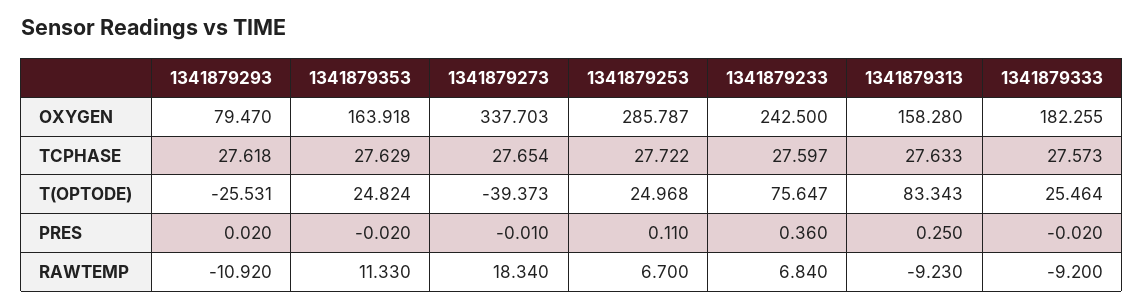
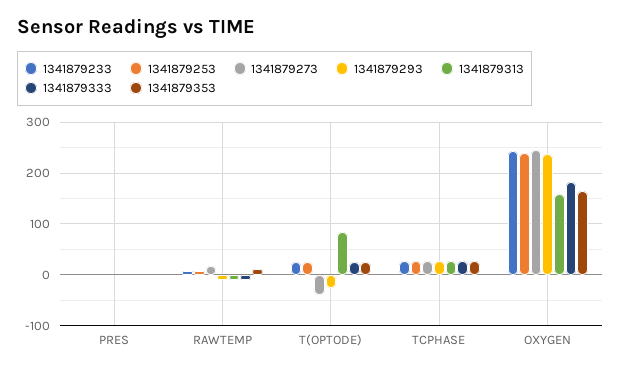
1341879293, OXYGEN: 79.47 -> 240
1341879273, OXYGEN: 337.703 -> 240
1341879253, OXYGEN: 285.787 -> 240
1341879233, T(OPTODE): 75.647 -> 20

